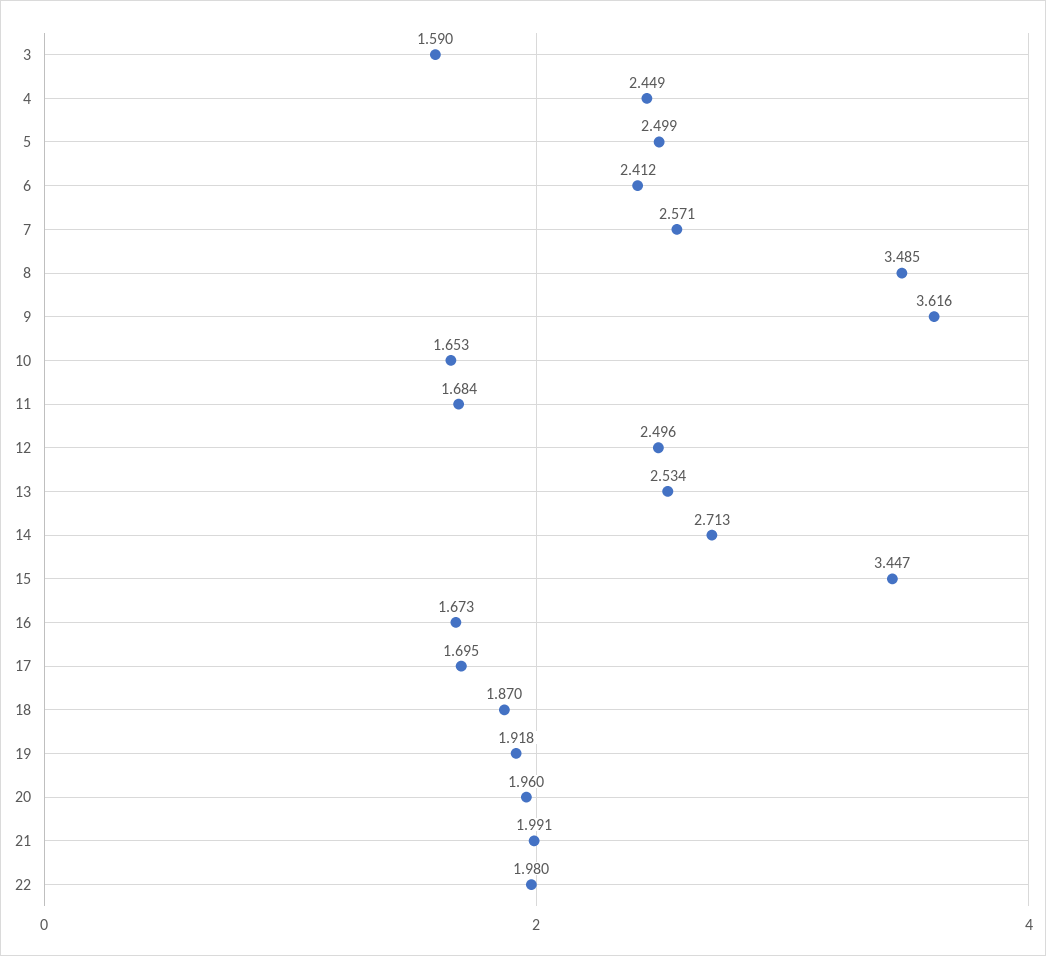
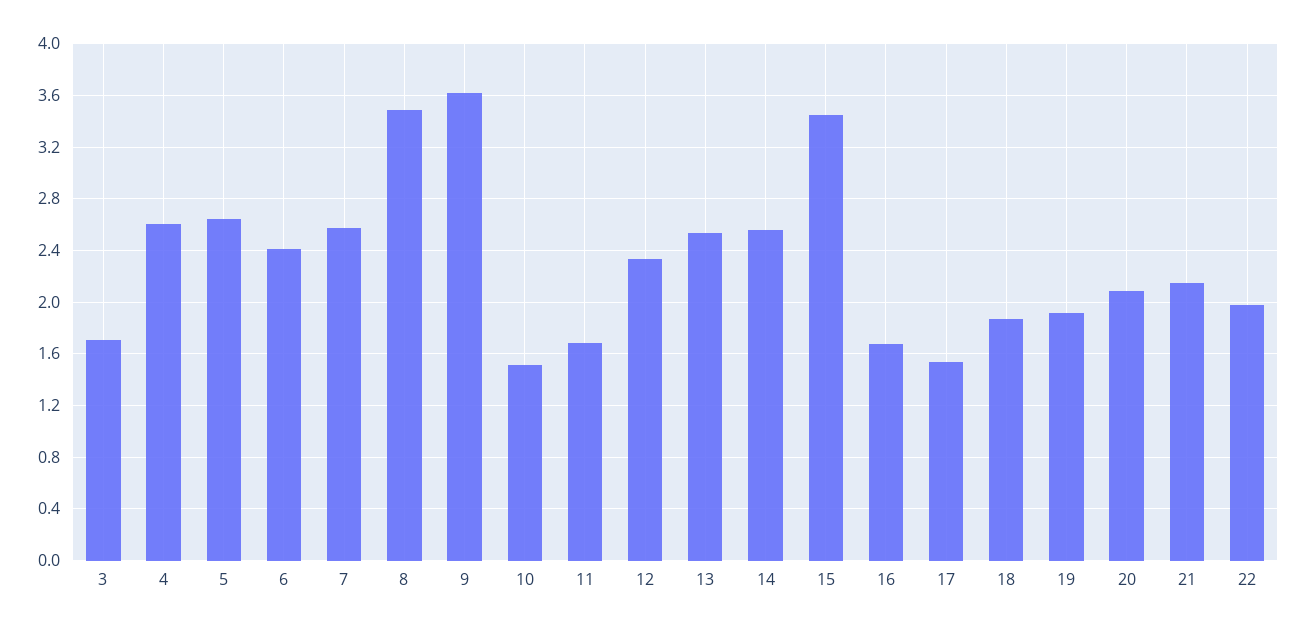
3: 1.59 -> 1.7
4: 2.449 -> 2.6
5: 2.499 -> 2.65
10: 1.653 -> 1.5
12: 2.496 -> 2.35
14: 2.713 -> 2.55
17: 1.695 -> 1.55
20: 1.96 -> 2.1
21: 1.991 -> 2.15

